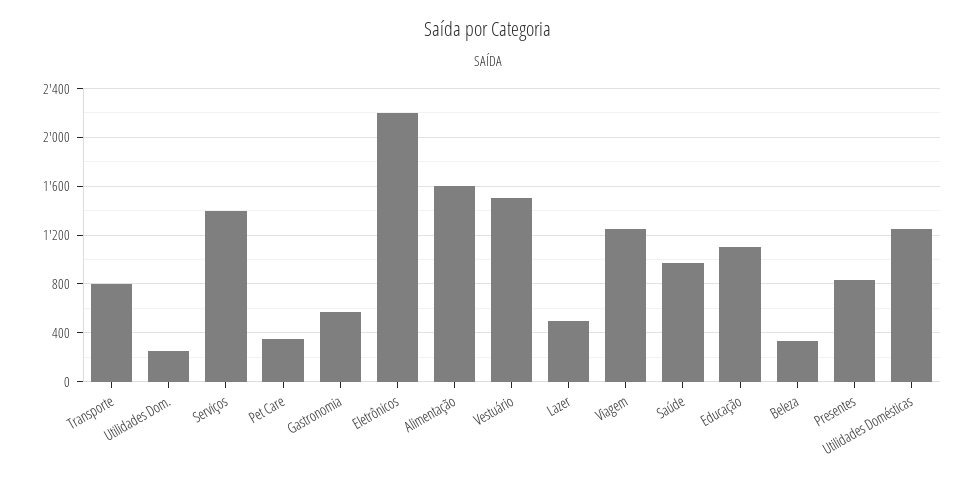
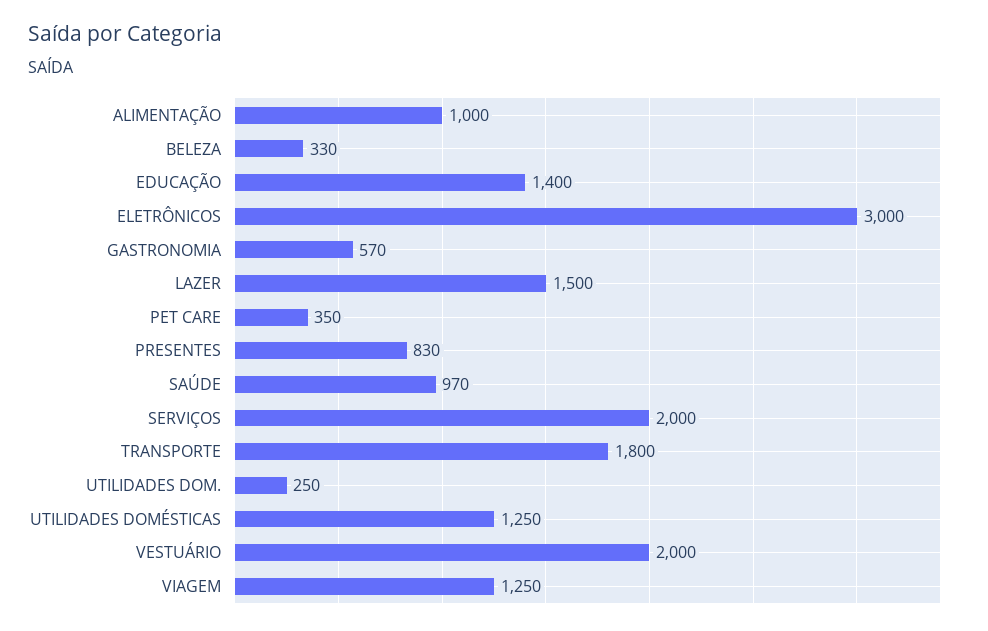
Transporte: 800 -> 1800
Serviços: 1400 -> 2000
Eletrônicos: 2200 -> 3000
Alimentação: 1600 -> 1000
Vestuário: 1500 -> 2000
Lazer: 500 -> 1500
Educação: 1100 -> 1400

